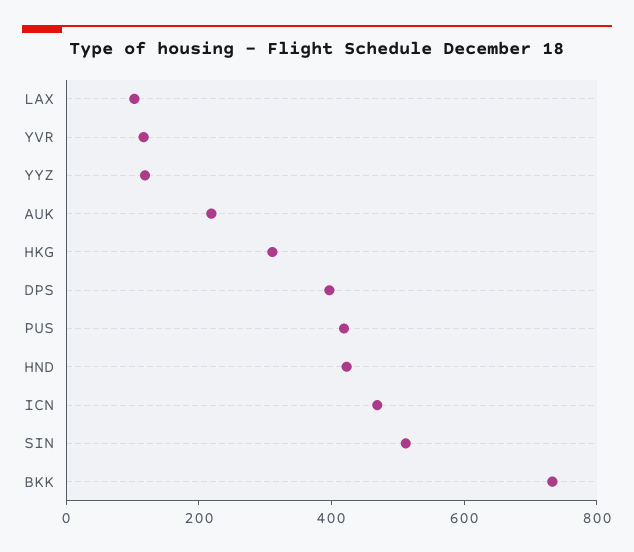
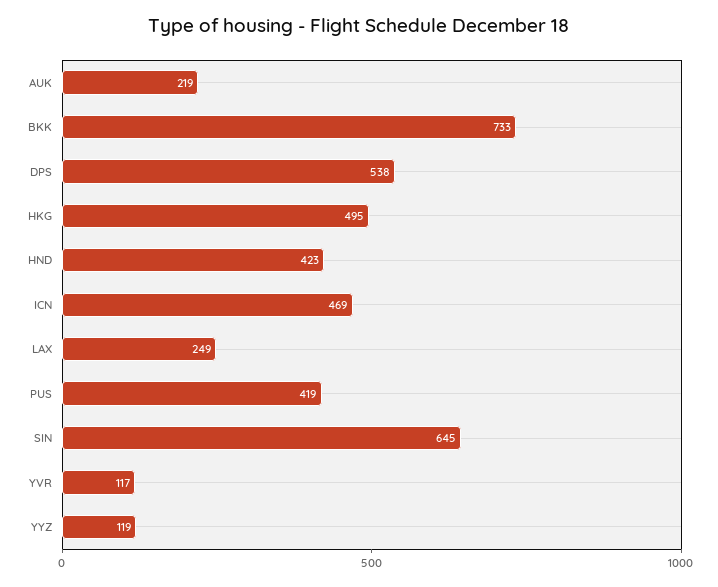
LAX: 100 -> 249
HKG: 300 -> 495
DPS: 400 -> 538
SIN: 500 -> 645

